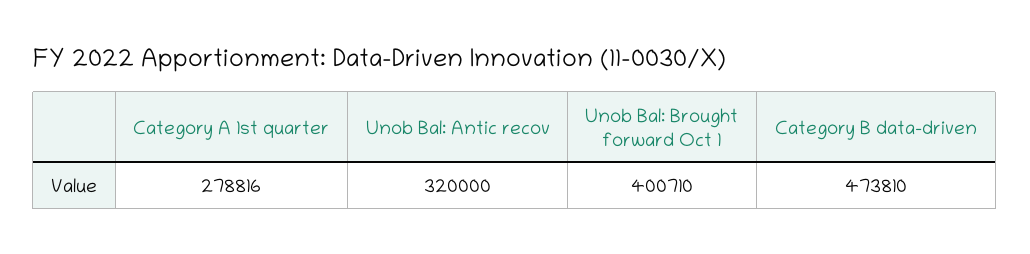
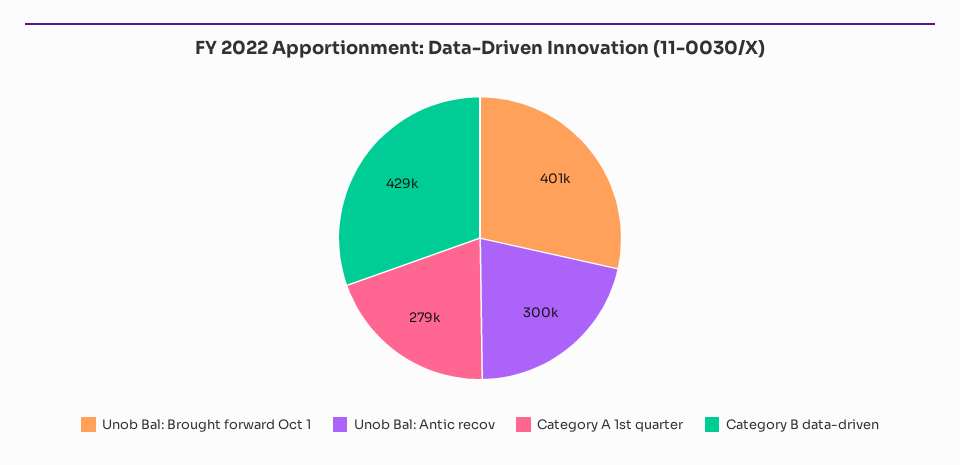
Unob Bal: Antic recov: 320000 -> 300000
Category B data-driven: 473810 -> 429000

